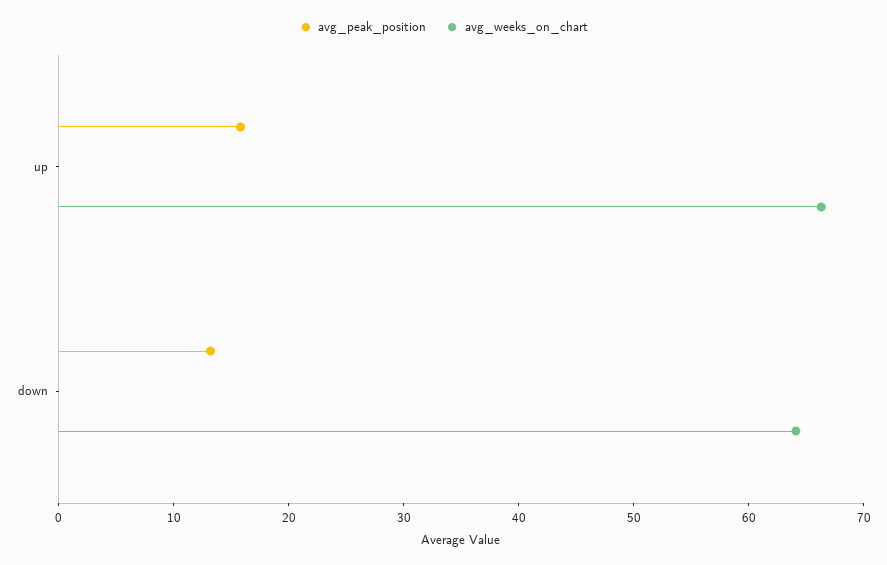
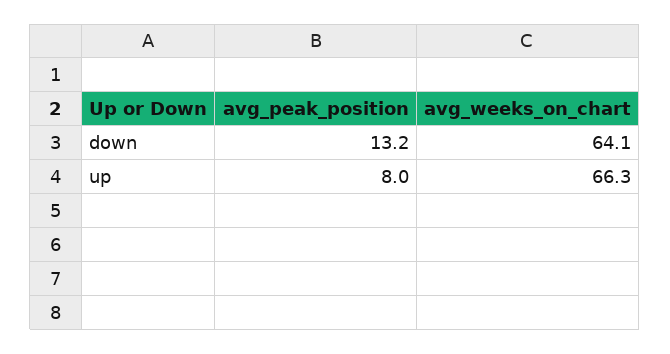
avg_peak_position, up: 16 -> 8

